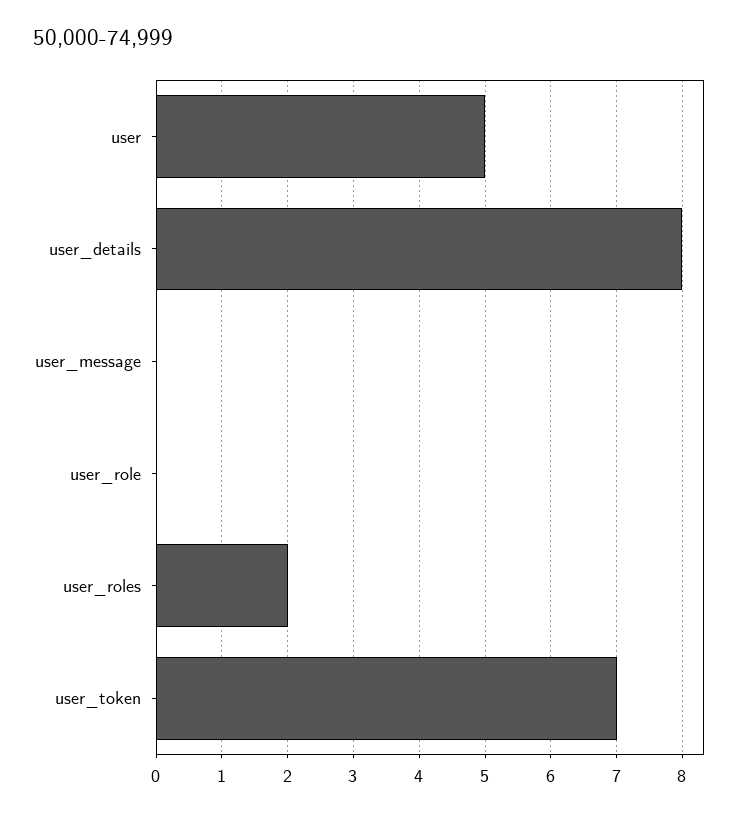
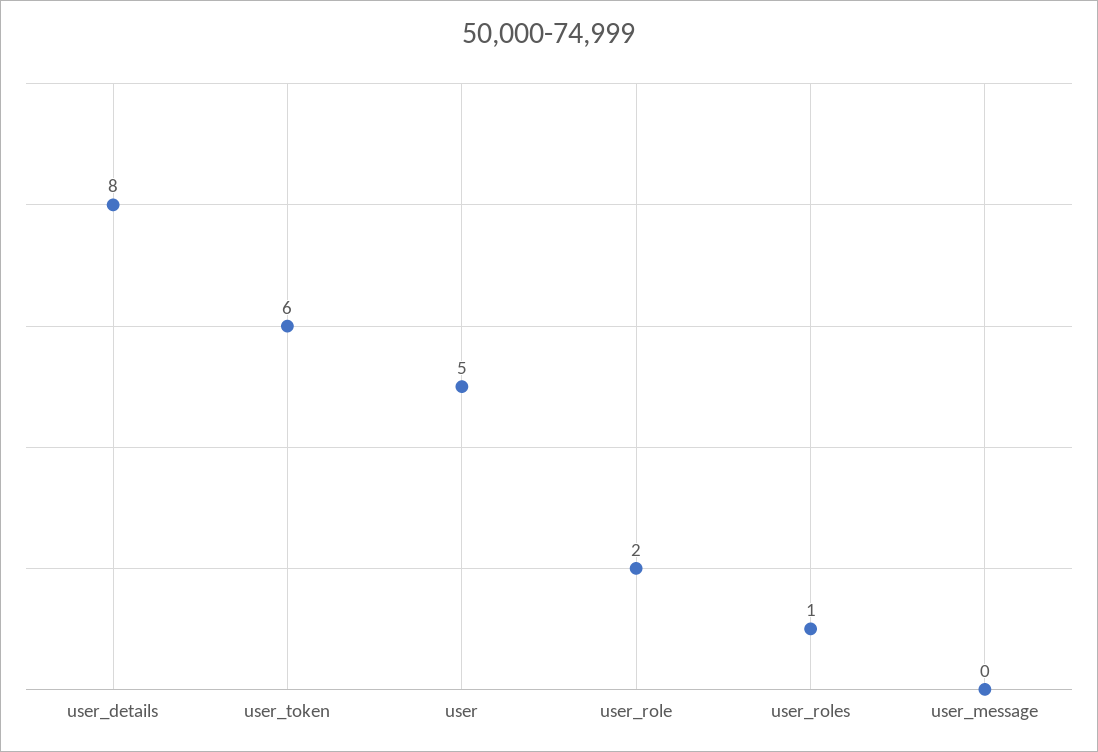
user_role: 0 -> 2
user_roles: 2 -> 1
user_token: 7 -> 6

